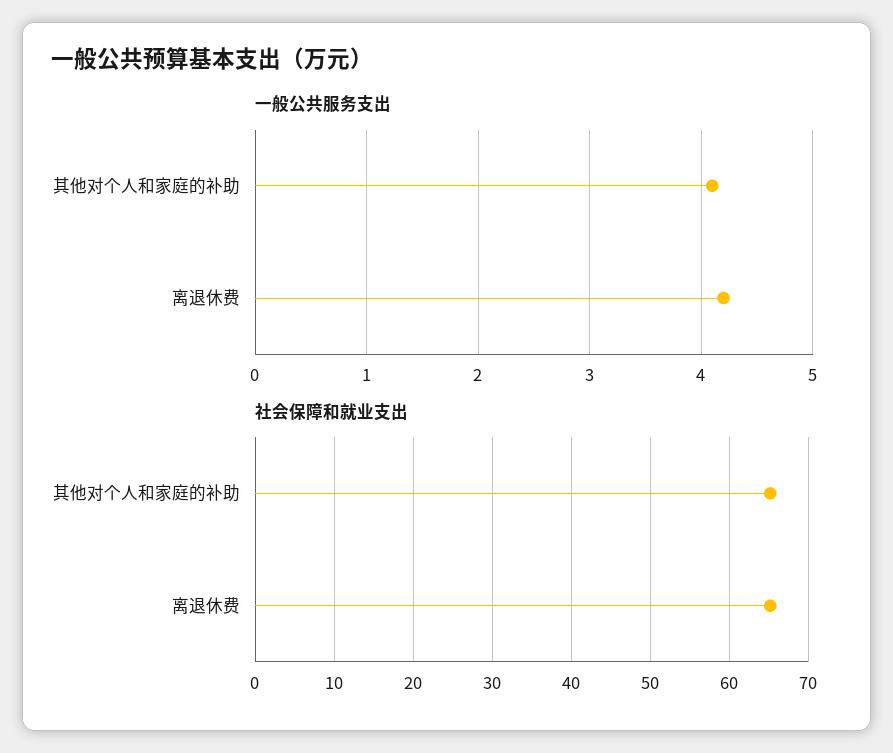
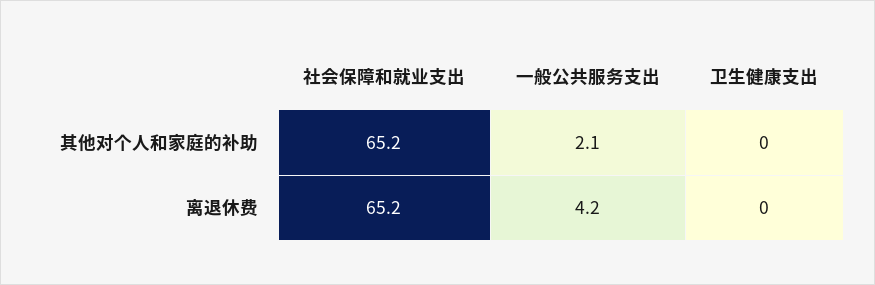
一般公共服务支出, 其他对个人和家庭的补助: 4.1 -> 2.1
卫生健康支出, 其他对个人和家庭的补助: none -> 0
卫生健康支出, 离退休费: none -> 0

